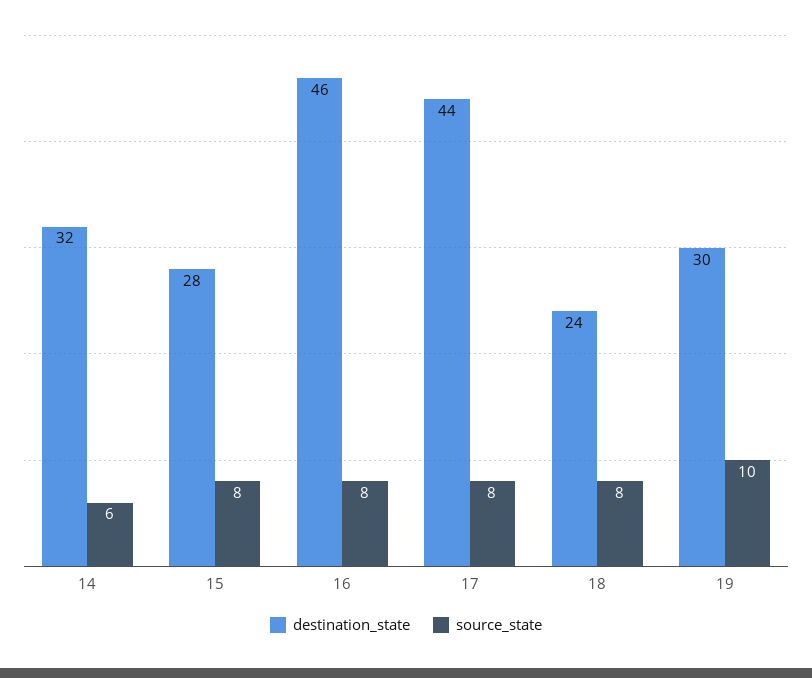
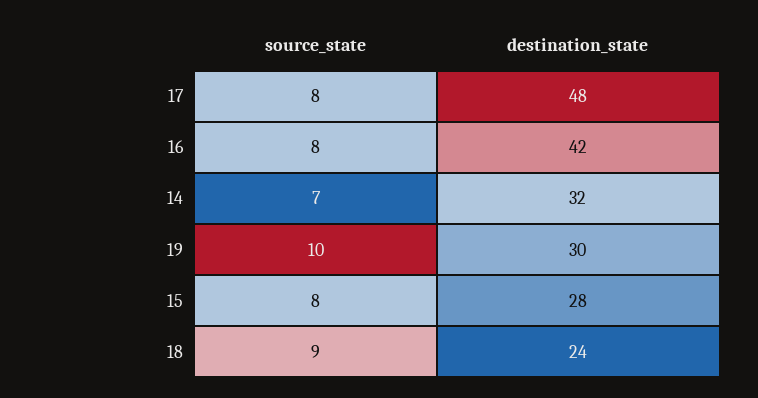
source_state, 14: 6 -> 7
destination_state, 16: 46 -> 42
destination_state, 17: 44 -> 48
source_state, 18: 8 -> 9

